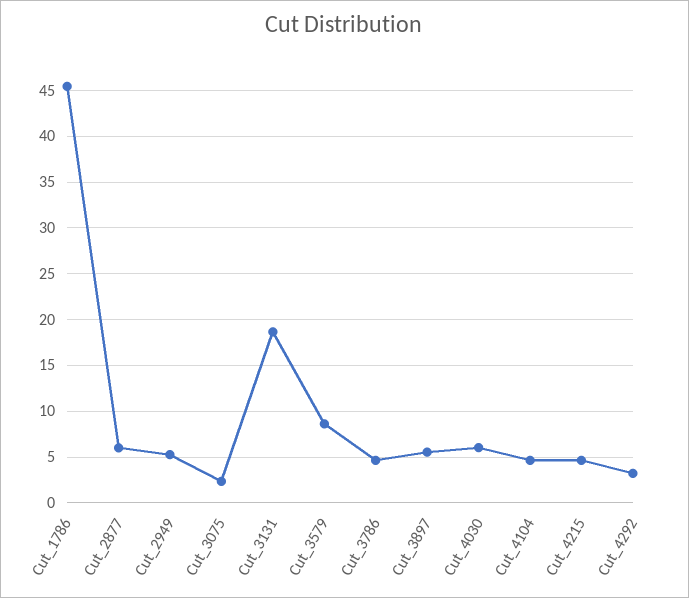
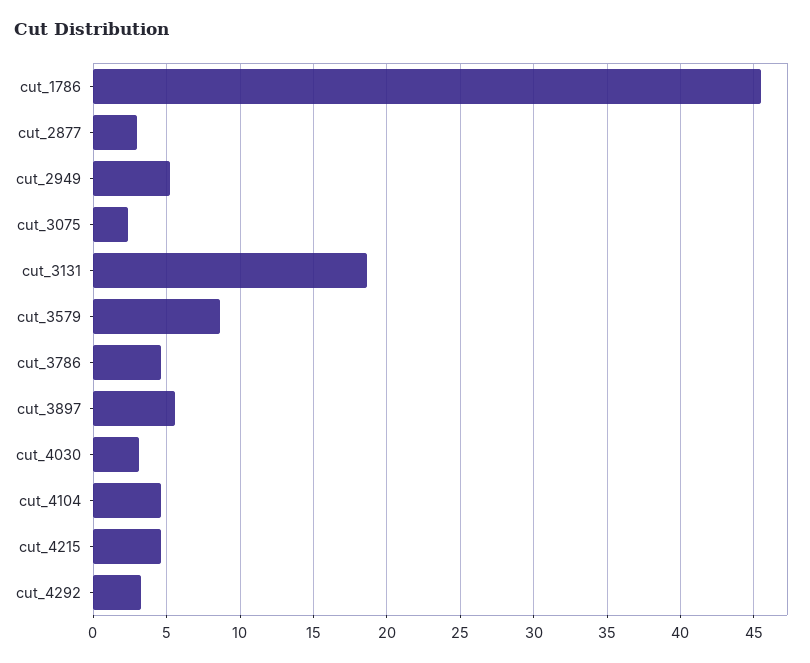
Cut_2877: 6 -> 3
Cut_4030: 6 -> 3

